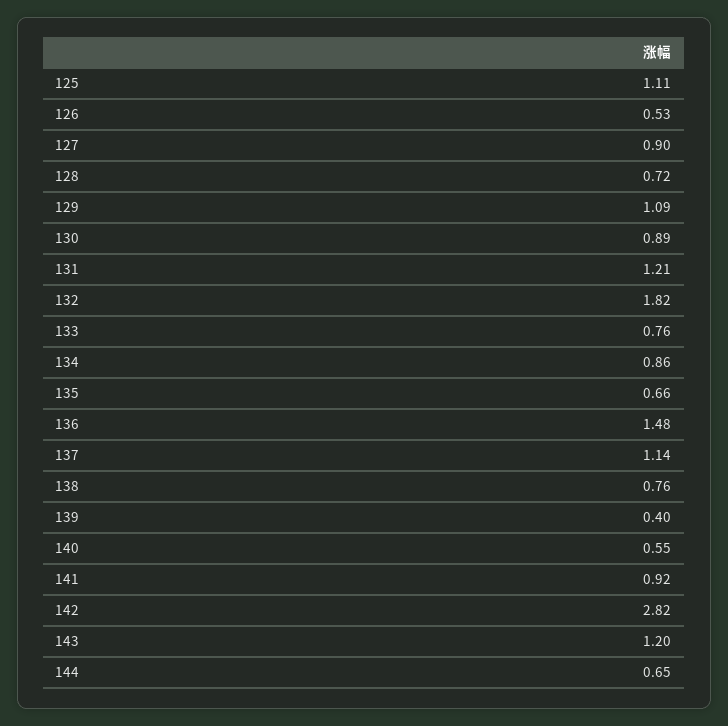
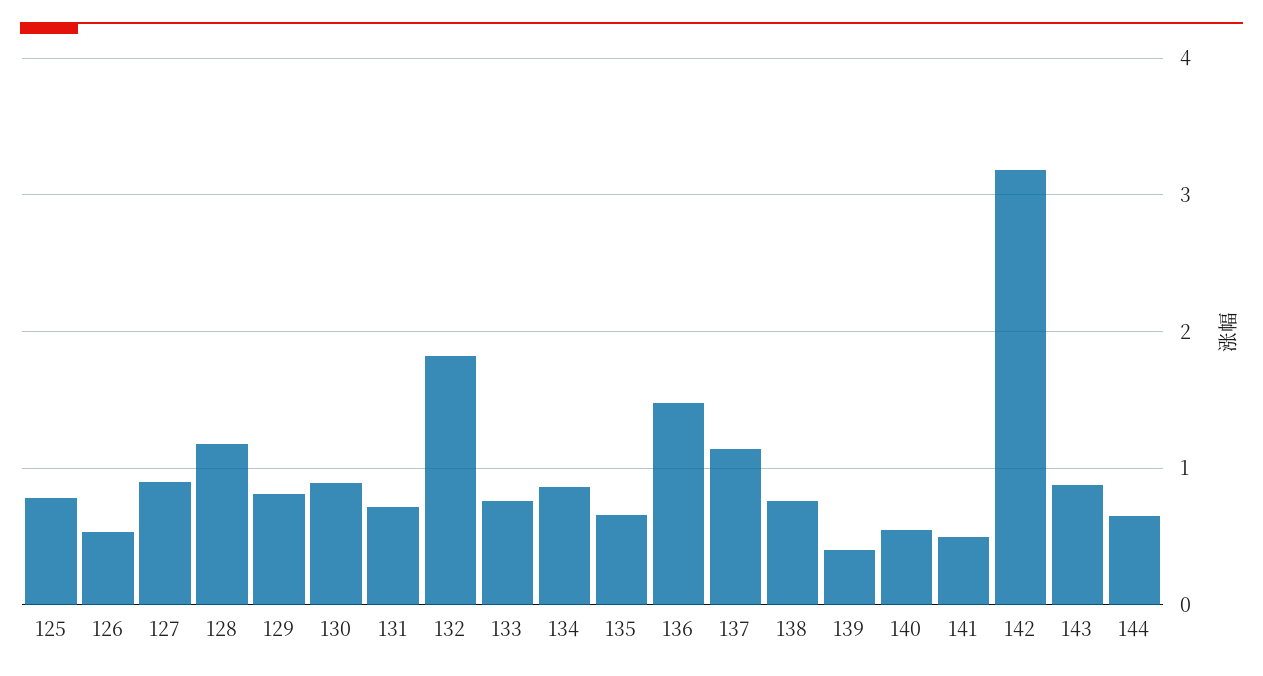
125: 1.11 -> 0.8
128: 0.72 -> 1.2
129: 1.09 -> 0.8
131: 1.21 -> 0.7
141: 0.92 -> 0.5
142: 2.82 -> 3.2
143: 1.2 -> 0.9

